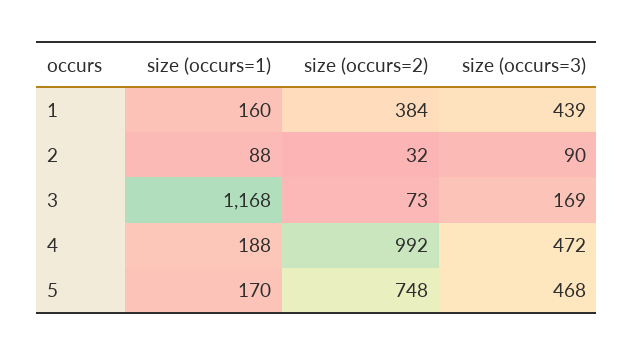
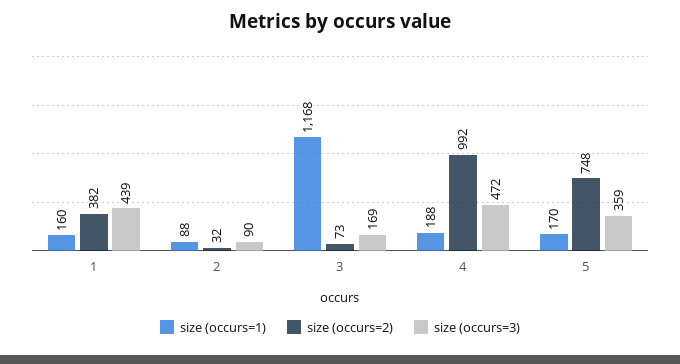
size (occurs=2), 1: 384 -> 382
size (occurs=3), 5: 468 -> 359

